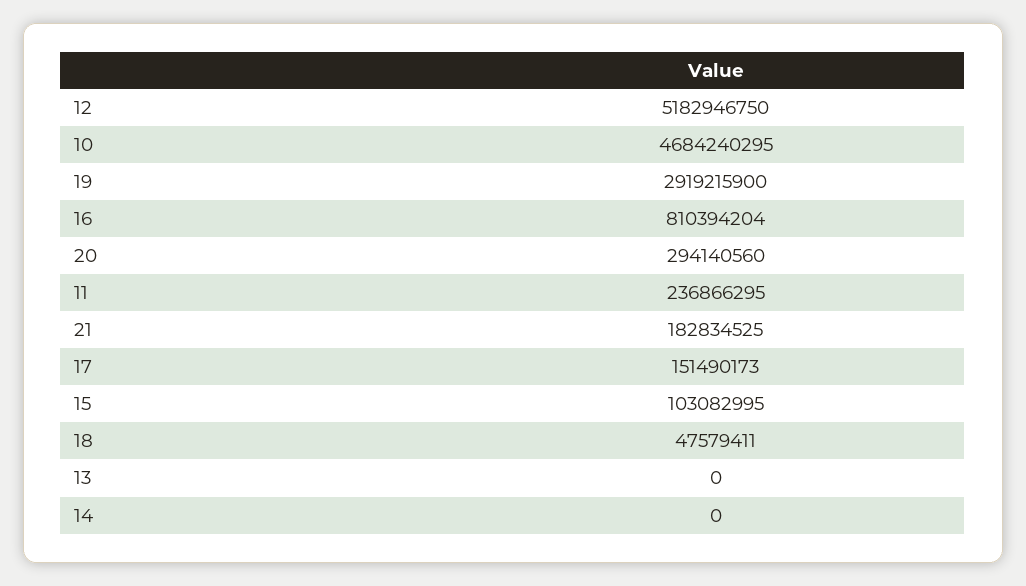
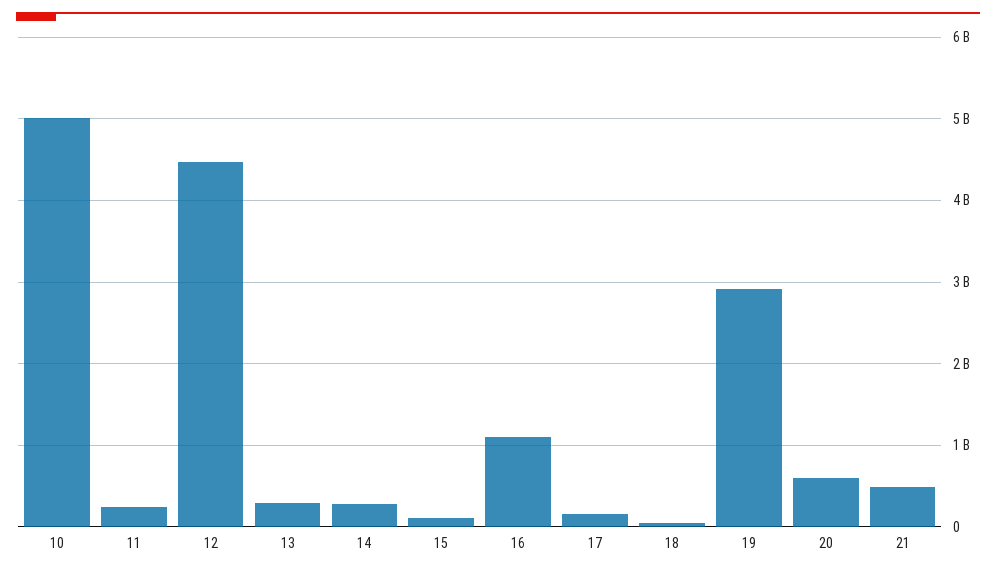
12: 5182946750 -> 4500000000
10: 4684240295 -> 5000000000
16: 810394204 -> 1100000000
20: 294140560 -> 600000000
21: 182834525 -> 500000000
13: 0 -> 300000000
14: 0 -> 300000000

